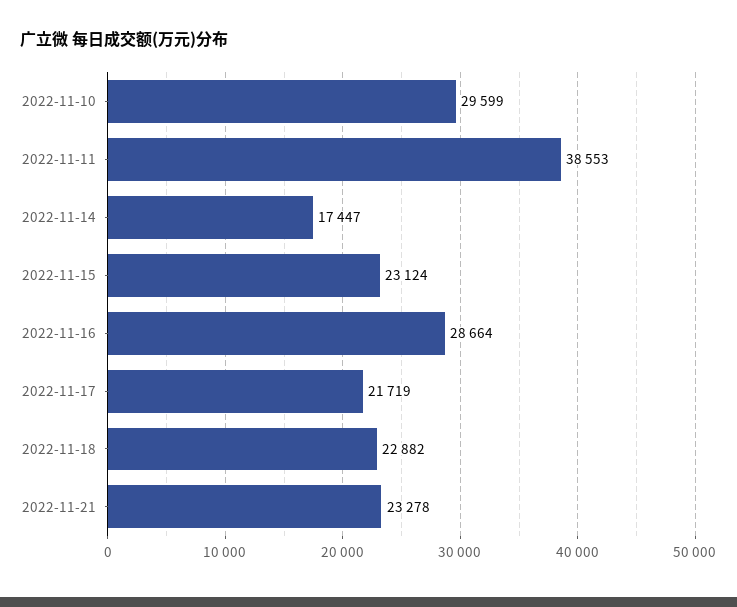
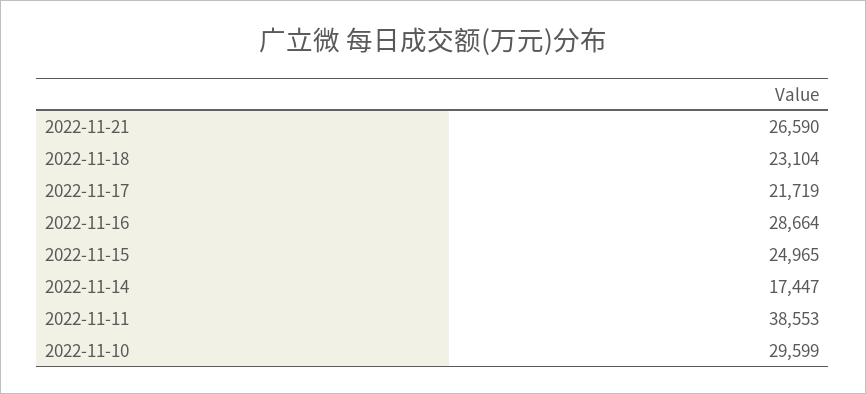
2022-11-15: 23124 -> 24965
2022-11-18: 22882 -> 23104
2022-11-21: 23278 -> 26590

